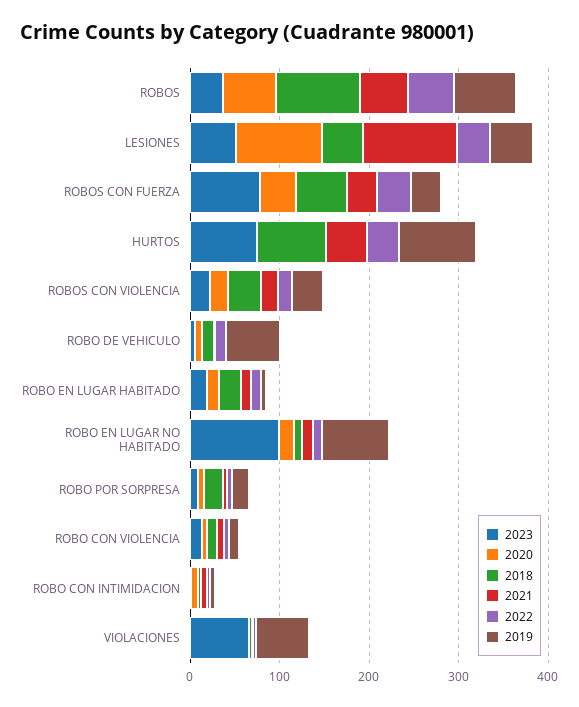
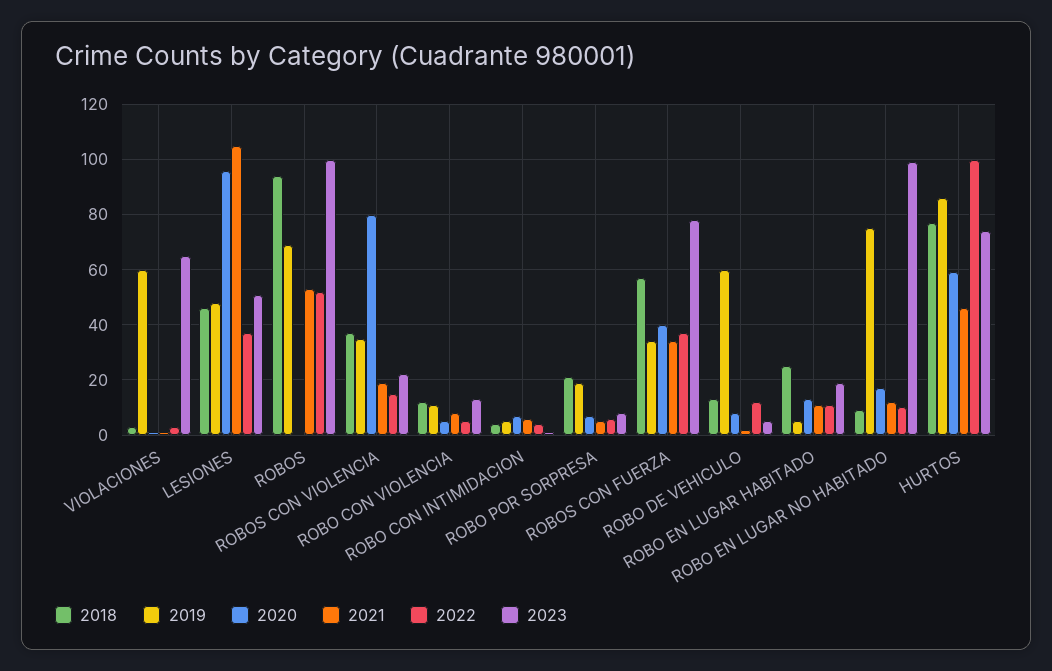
2023, ROBOS: 40 -> 100
2020, ROBOS: 60 -> 0
2020, HURTOS: 0 -> 60
2022, HURTOS: 40 -> 100
2020, ROBOS CON VIOLENCIA: 20 -> 80

